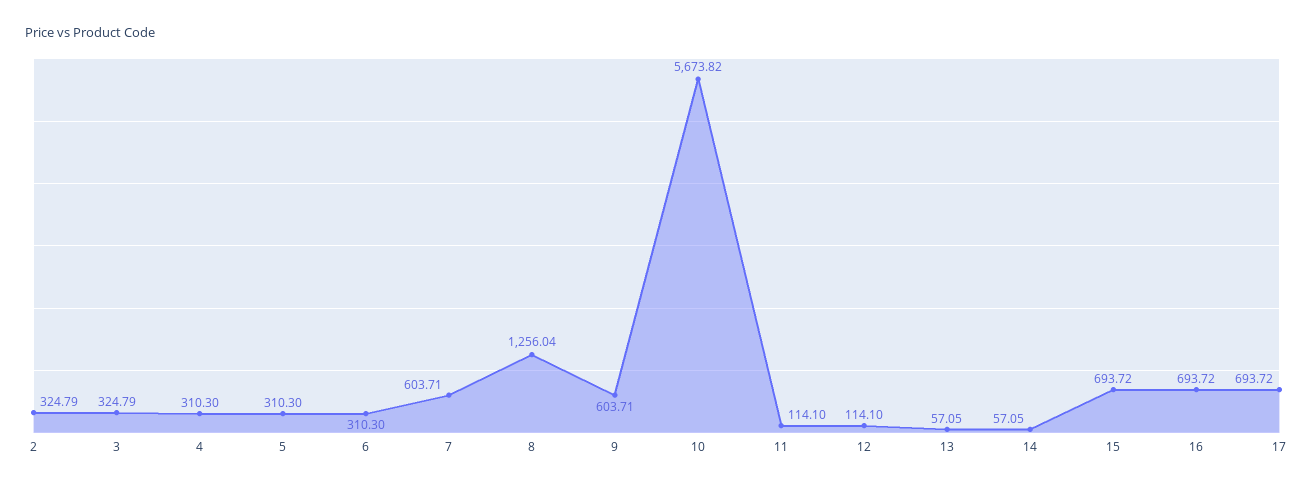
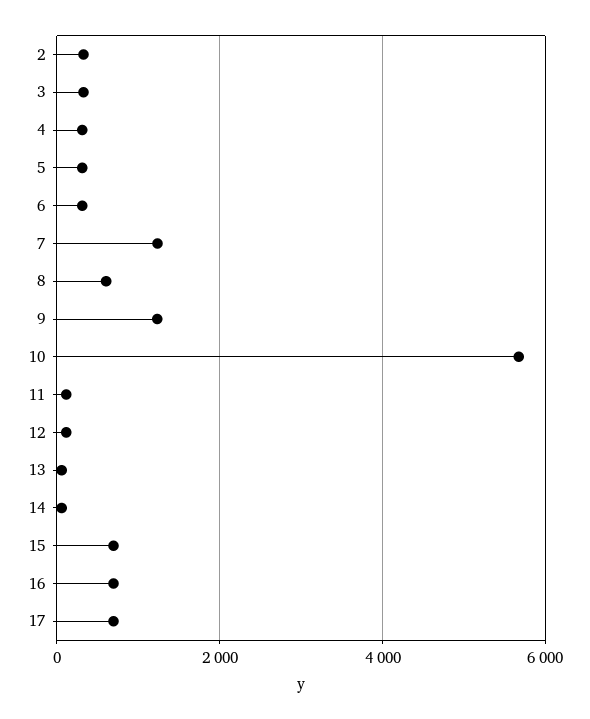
7: 603.71 -> 1200
8: 1256.04 -> 600
9: 603.71 -> 1200

